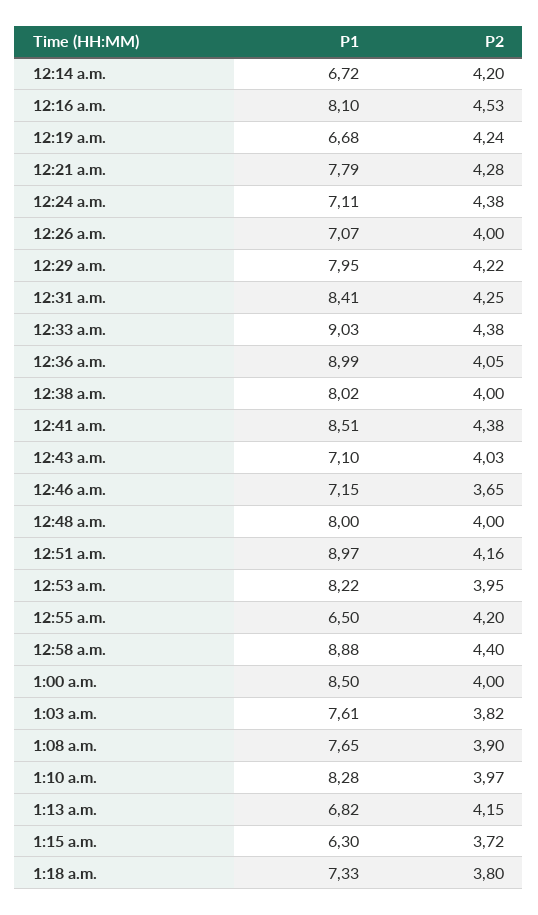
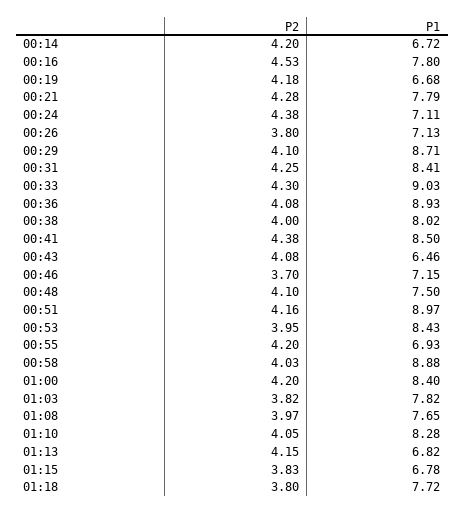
P1, 12:16 a.m.: 8.1 -> 7.8
P2, 12:19 a.m.: 4.24 -> 4.18
P1, 12:26 a.m.: 7.07 -> 7.13
P2, 12:26 a.m.: 4 -> 3.8
P1, 12:29 a.m.: 7.95 -> 8.71
P2, 12:29 a.m.: 4.22 -> 4.1
P2, 12:33 a.m.: 4.38 -> 4.3
P1, 12:36 a.m.: 8.99 -> 8.93
P2, 12:36 a.m.: 4.05 -> 4.08
P1, 12:41 a.m.: 8.51 -> 8.5
P1, 12:43 a.m.: 7.1 -> 6.46
P2, 12:43 a.m.: 4.03 -> 4.08
P2, 12:46 a.m.: 3.65 -> 3.7
P1, 12:48 a.m.: 8 -> 7.5
P2, 12:48 a.m.: 4 -> 4.1
P1, 12:53 a.m.: 8.22 -> 8.43
P1, 12:55 a.m.: 6.5 -> 6.93
P2, 12:58 a.m.: 4.4 -> 4.03
P1, 1:00 a.m.: 8.5 -> 8.4
P2, 1:00 a.m.: 4 -> 4.2
P1, 1:03 a.m.: 7.61 -> 7.82
P2, 1:08 a.m.: 3.9 -> 3.97
P2, 1:10 a.m.: 3.97 -> 4.05
P1, 1:15 a.m.: 6.3 -> 6.78
P2, 1:15 a.m.: 3.72 -> 3.83
P1, 1:18 a.m.: 7.33 -> 7.72

